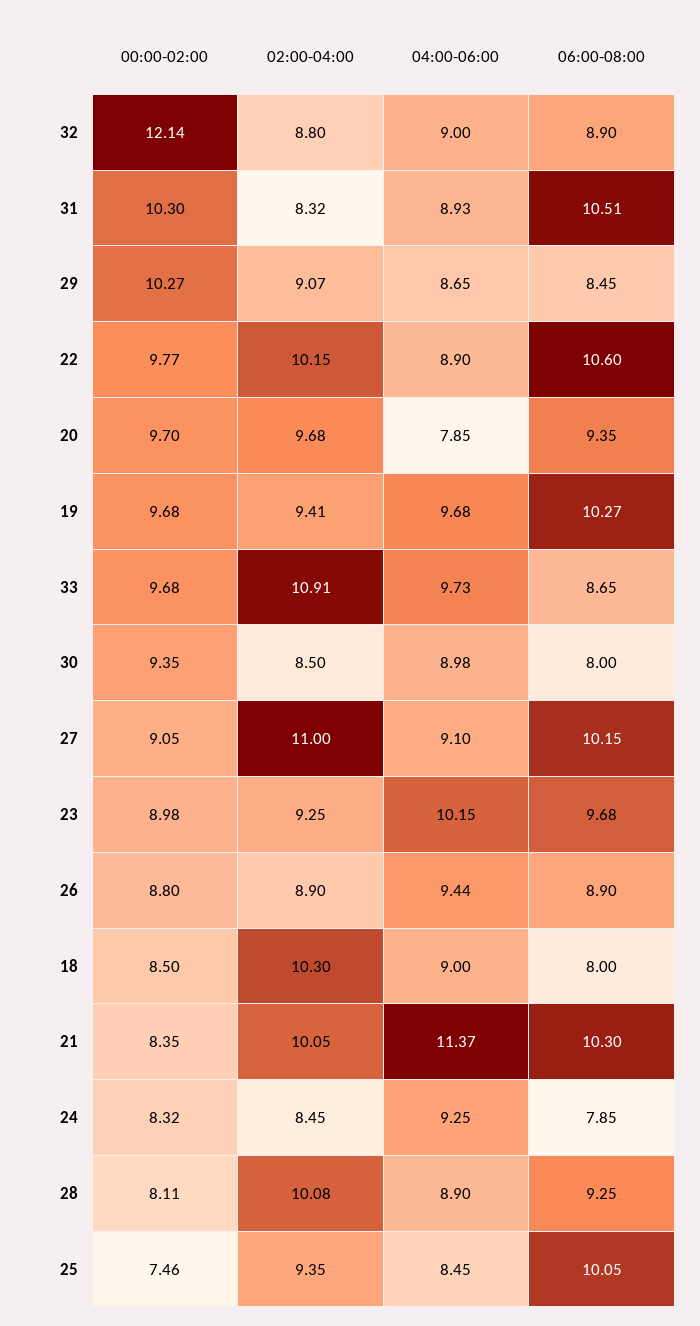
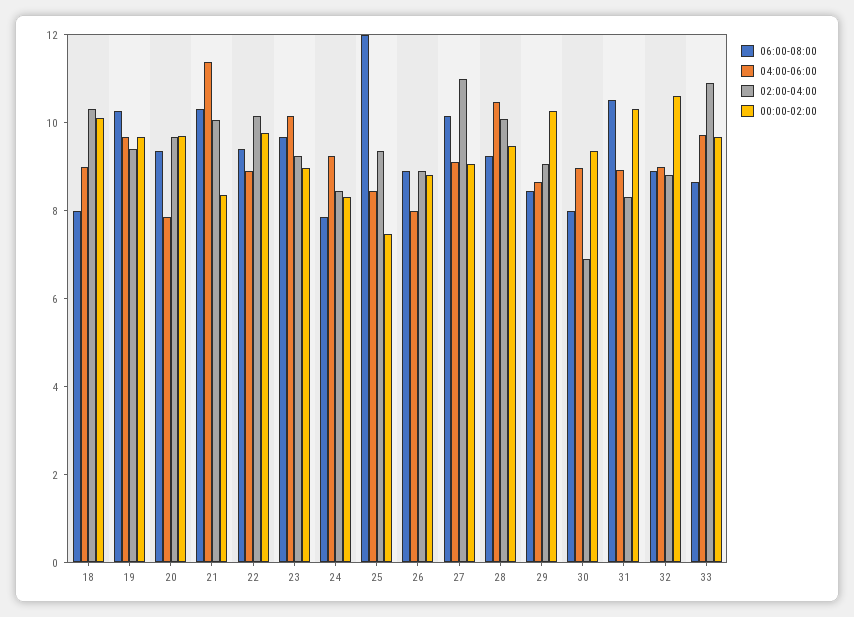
00:00-02:00, 32: 12.14 -> 10.5
06:00-08:00, 22: 10.6 -> 9.5
02:00-04:00, 30: 8.5 -> 7
04:00-06:00, 26: 9.44 -> 8
00:00-02:00, 18: 8.5 -> 10
00:00-02:00, 28: 8.11 -> 9.5
04:00-06:00, 28: 8.9 -> 10.5
06:00-08:00, 25: 10.05 -> 12

